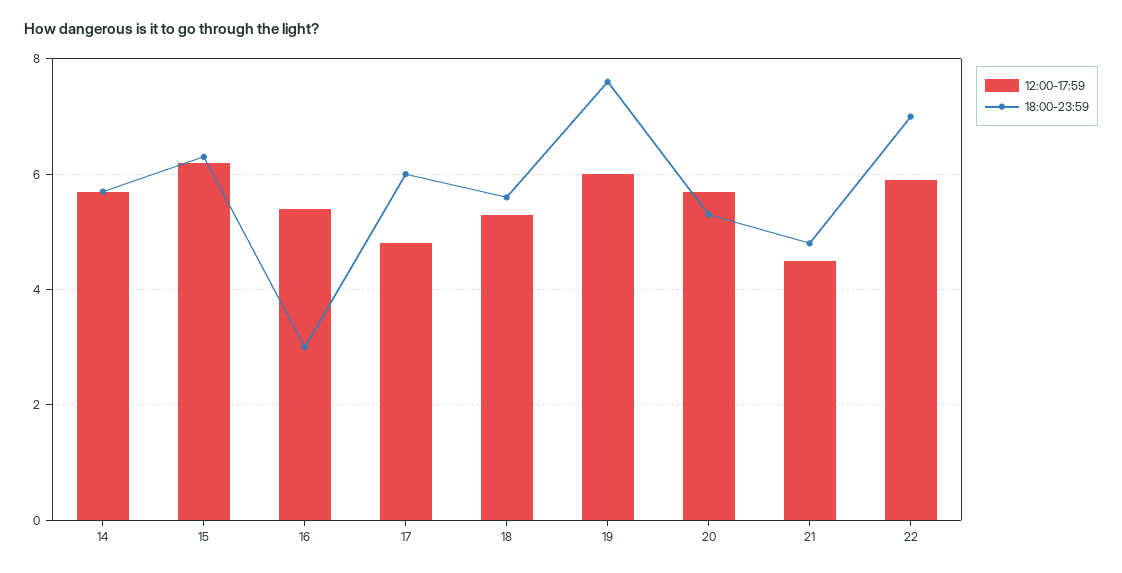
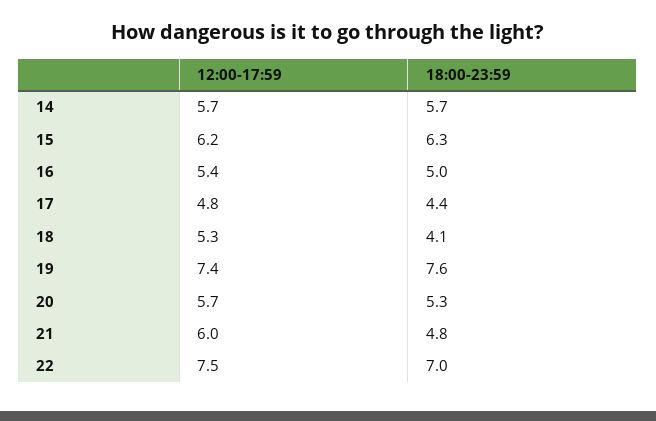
18:00-23:59, 16: 3 -> 5
18:00-23:59, 17: 6 -> 4.4
18:00-23:59, 18: 5.5 -> 4.1
12:00-17:59, 19: 6 -> 7.4
12:00-17:59, 21: 4.5 -> 6
12:00-17:59, 22: 6 -> 7.5

